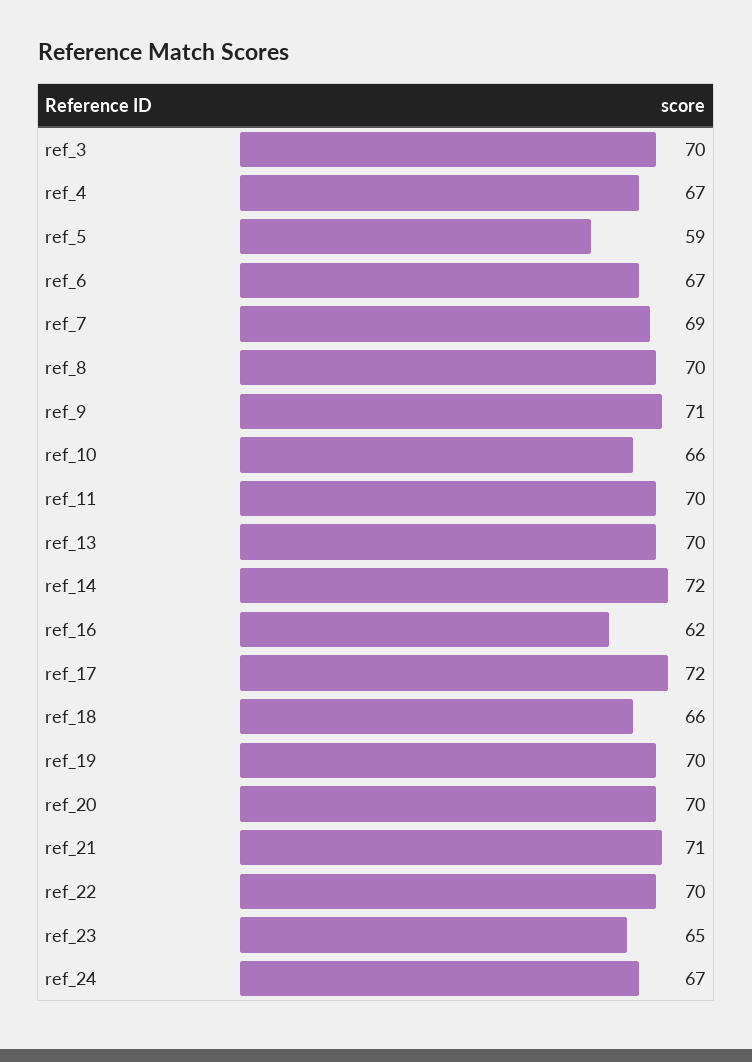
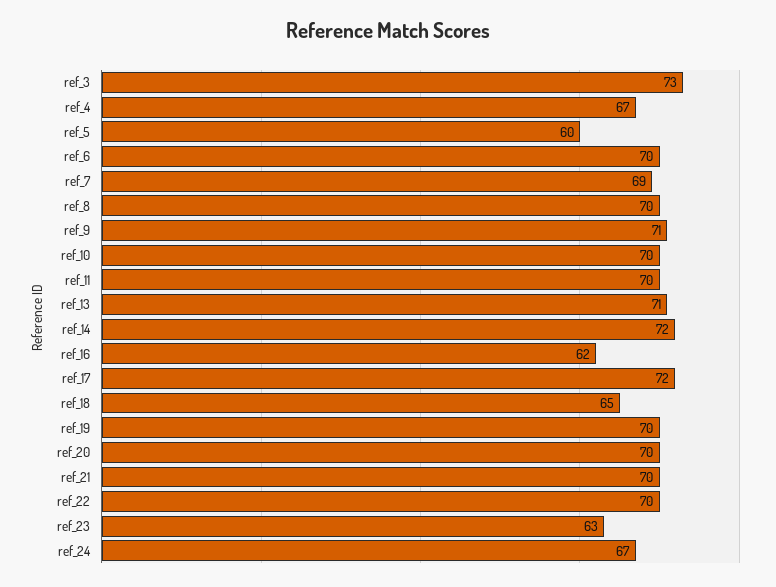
ref_3: 70 -> 73
ref_5: 59 -> 60
ref_6: 67 -> 70
ref_10: 66 -> 70
ref_13: 70 -> 71
ref_18: 66 -> 65
ref_21: 71 -> 70
ref_23: 65 -> 63

